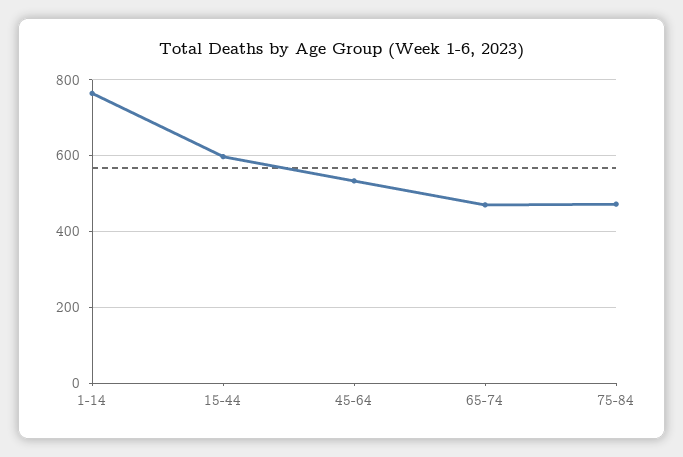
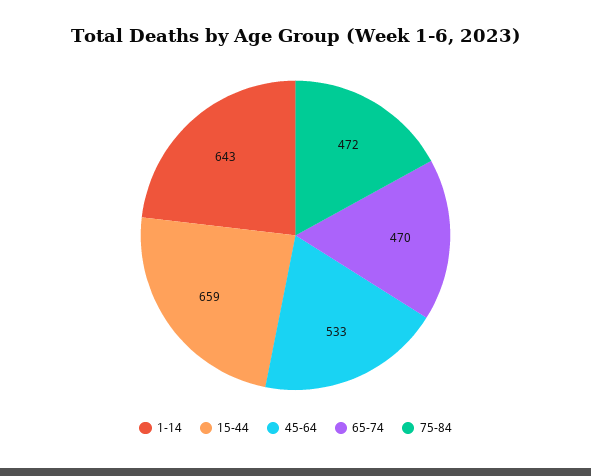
1-14: 760 -> 643
15-44: 600 -> 659

